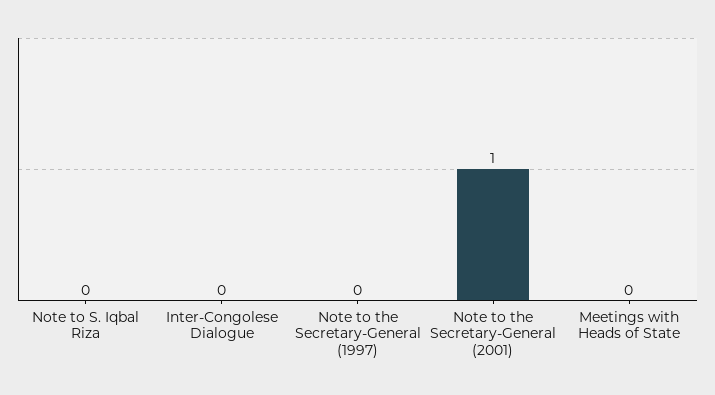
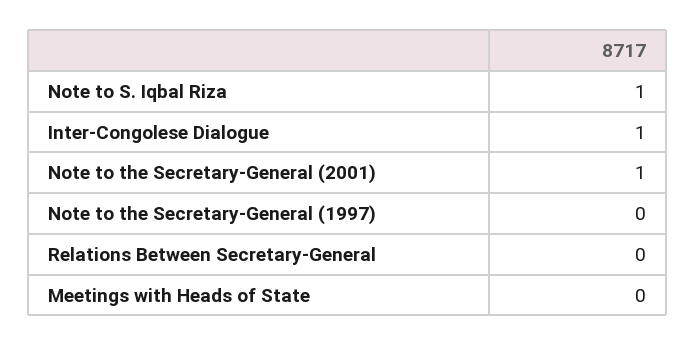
Note to S. Iqbal Riza: 0 -> 1
Inter-Congolese Dialogue: 0 -> 1
Relations Between Secretary-General: none -> 0

